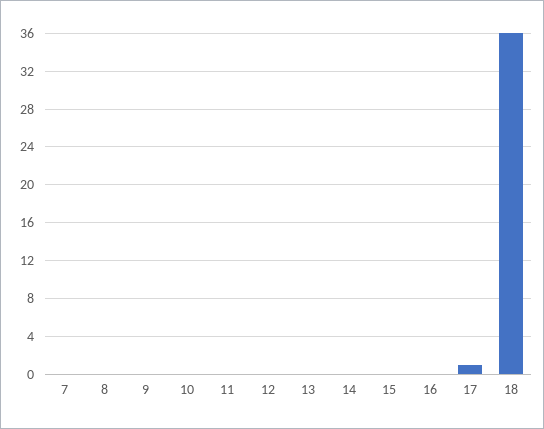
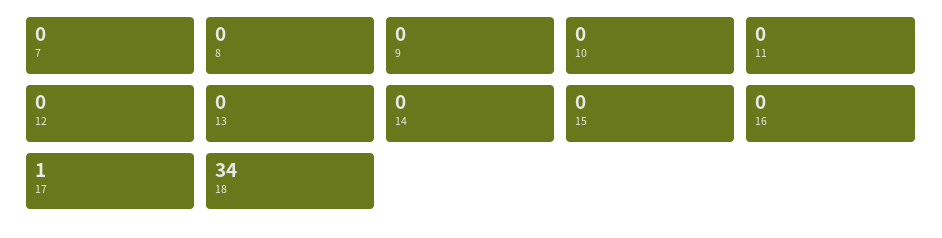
18: 36 -> 34

